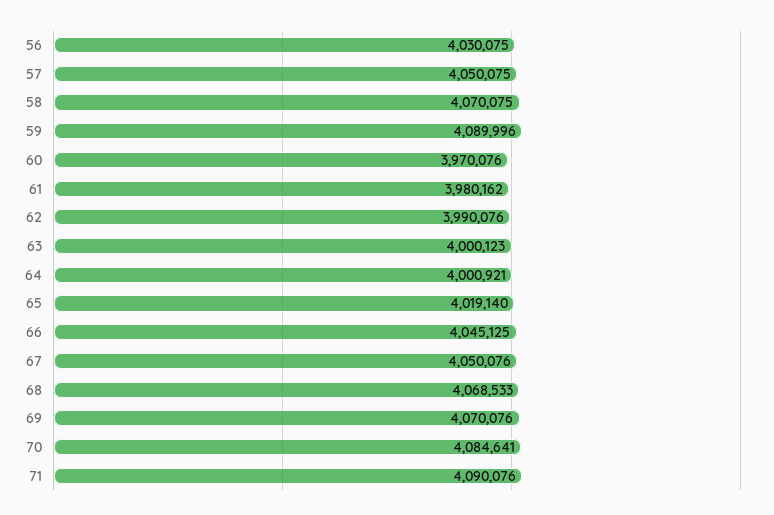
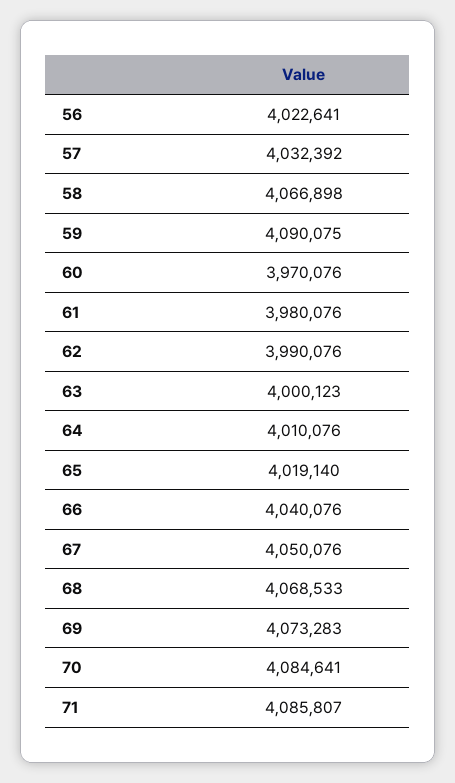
56: 4030075 -> 4022641
57: 4050075 -> 4032392
58: 4070075 -> 4066898
59: 4089996 -> 4090075
61: 3980162 -> 3980076
64: 4000921 -> 4010076
66: 4045125 -> 4040076
69: 4070076 -> 4073283
71: 4090076 -> 4085807

